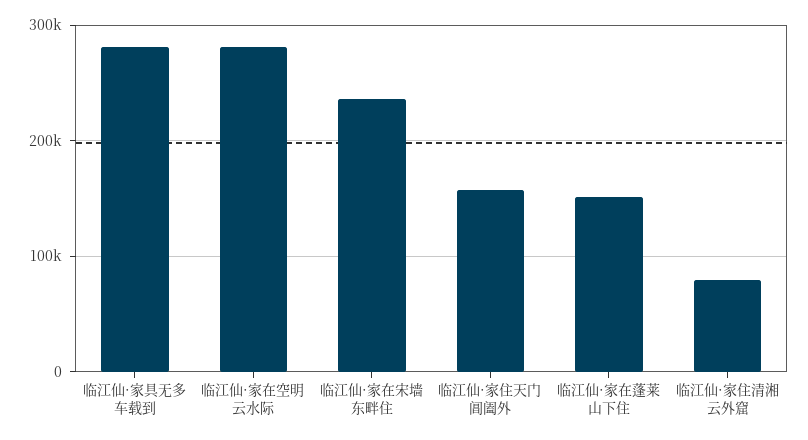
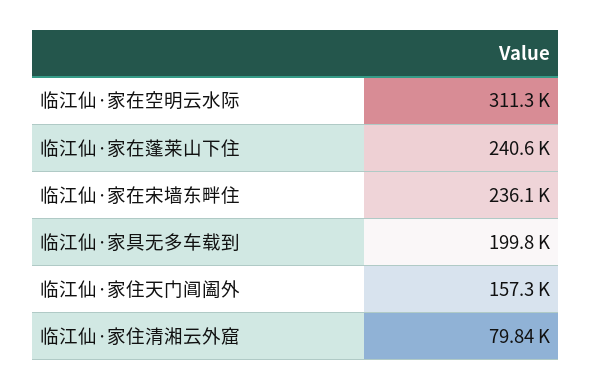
临江仙·家具无多车载到: 280000 -> 199800
临江仙·家在空明云水际: 280000 -> 311300
临江仙·家在蓬莱山下住: 150000 -> 240600

